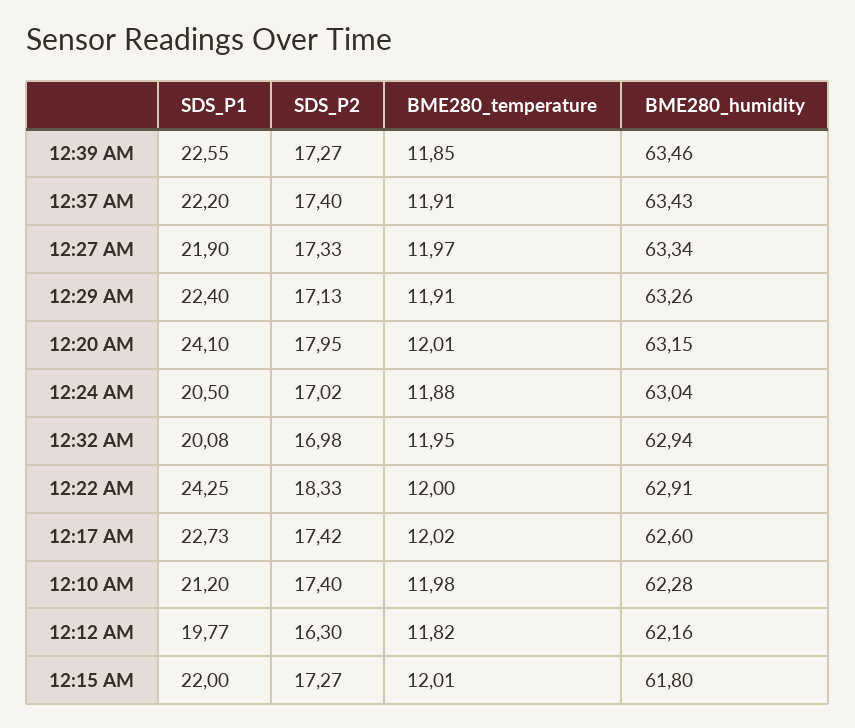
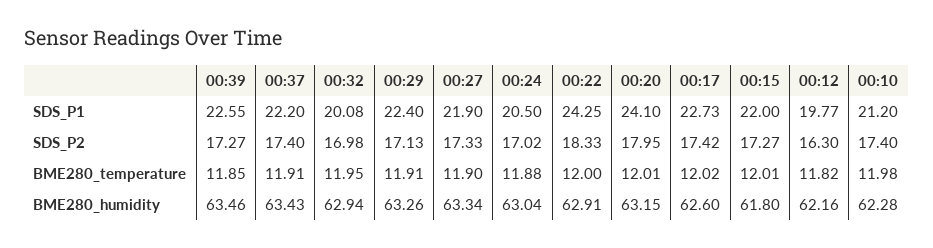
BME280_temperature, 12:27 AM: 11.97 -> 11.9

